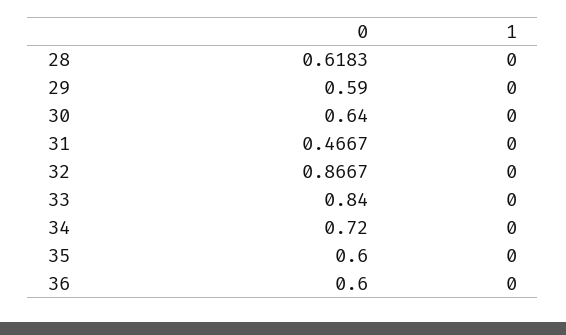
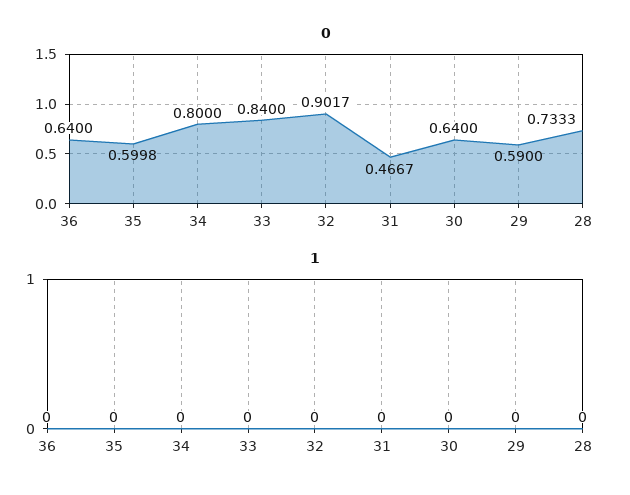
0, 28: 0.6183 -> 0.7333
0, 32: 0.8667 -> 0.9017
0, 34: 0.72 -> 0.8
0, 35: 0.6 -> 0.5998
0, 36: 0.6 -> 0.64

